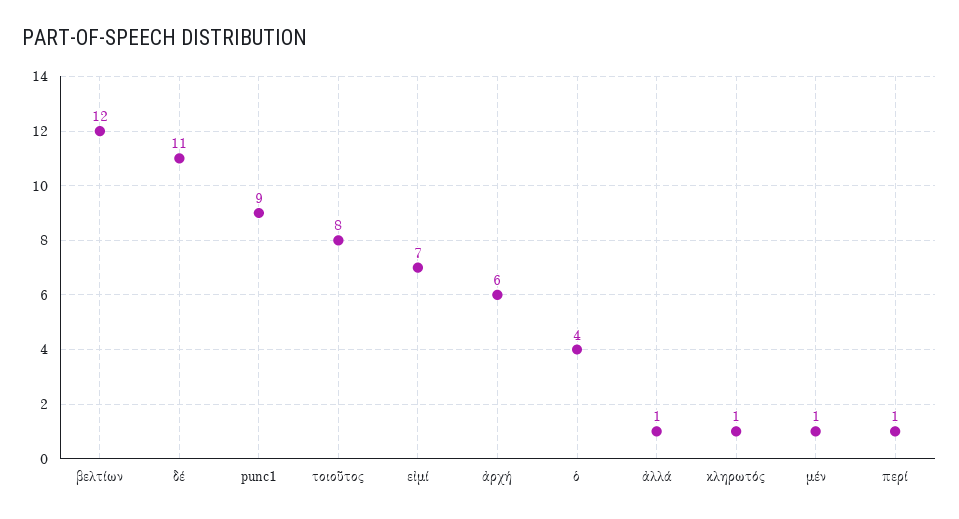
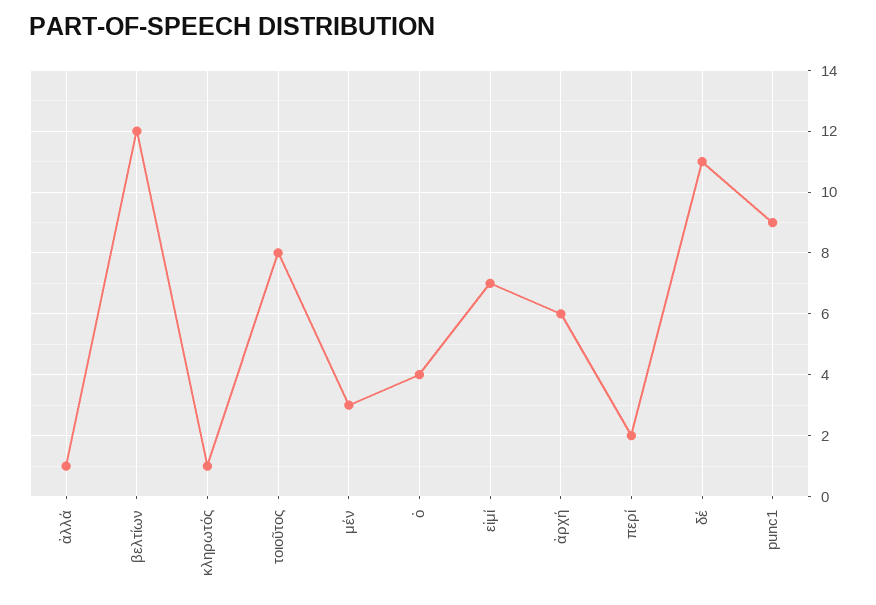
μέν: 1 -> 3
περί: 1 -> 2

